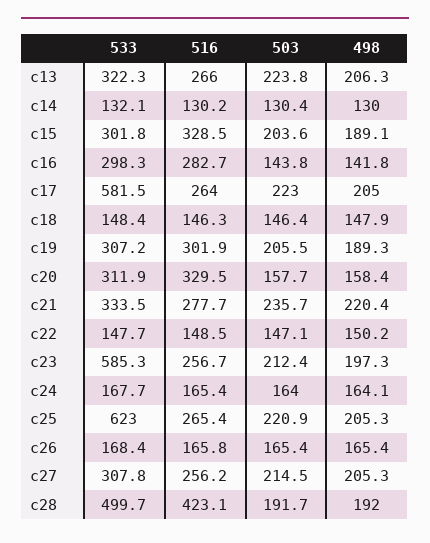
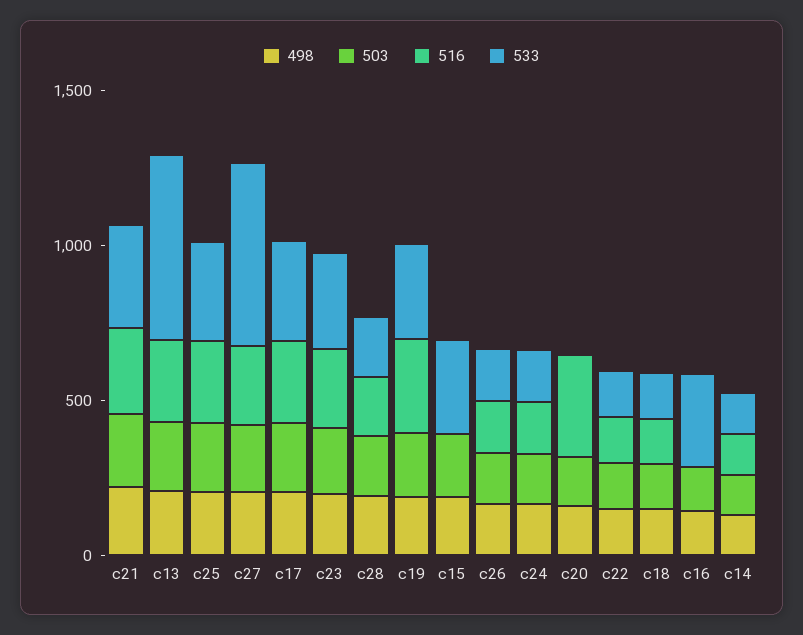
533, c13: 322.3 -> 600
516, c15: 328.5 -> 0
516, c16: 282.7 -> 0
533, c17: 581.5 -> 300
533, c20: 311.9 -> 0
533, c23: 585.3 -> 300
533, c25: 623 -> 300
533, c27: 307.8 -> 600
533, c28: 499.7 -> 200
516, c28: 423.1 -> 200

